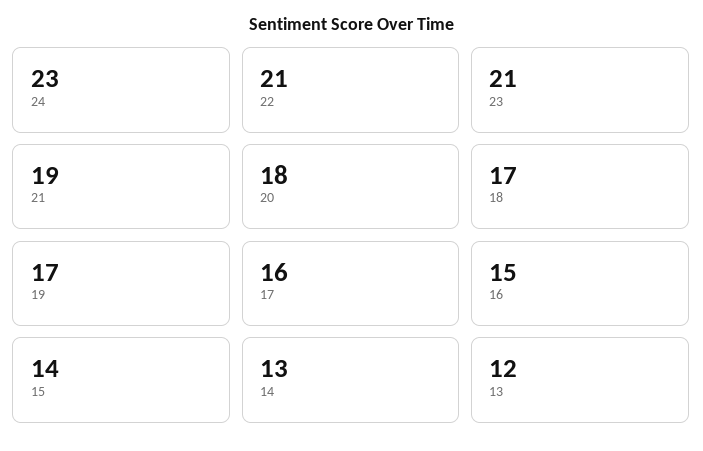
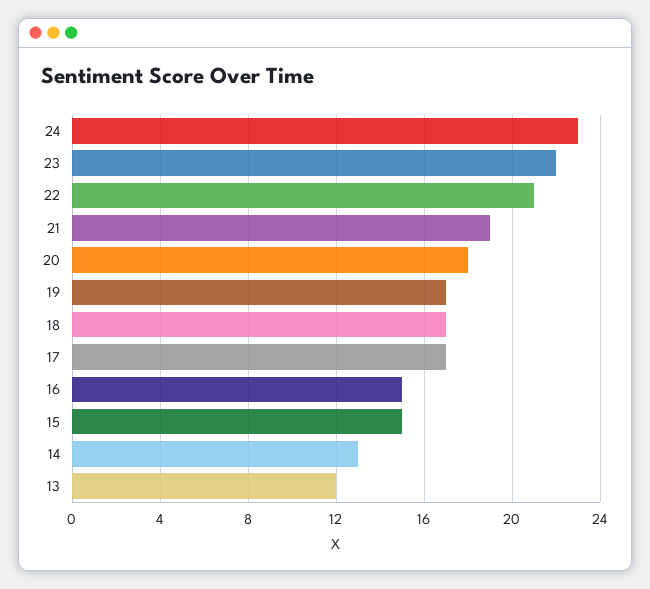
23: 21 -> 22
17: 16 -> 17
15: 14 -> 15

